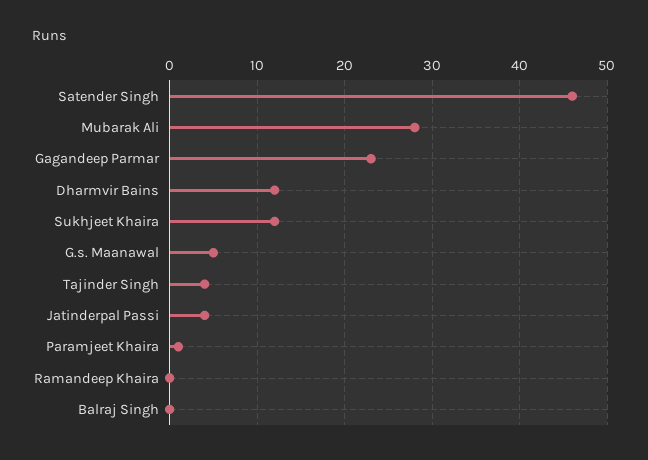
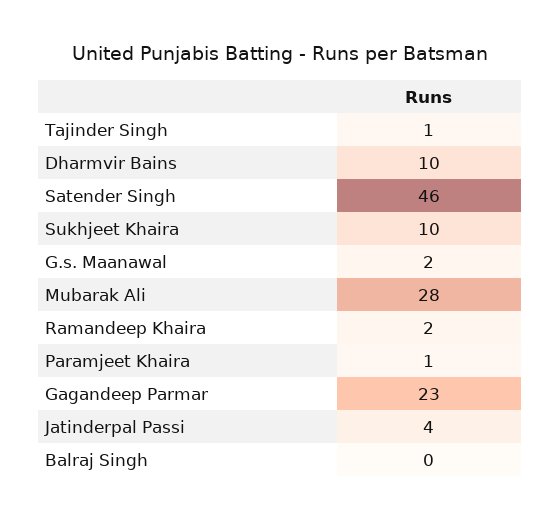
Dharmvir Bains: 12 -> 10
Sukhjeet Khaira: 12 -> 10
G.s. Maanawal: 5 -> 2
Tajinder Singh: 4 -> 1
Ramandeep Khaira: 0 -> 2

